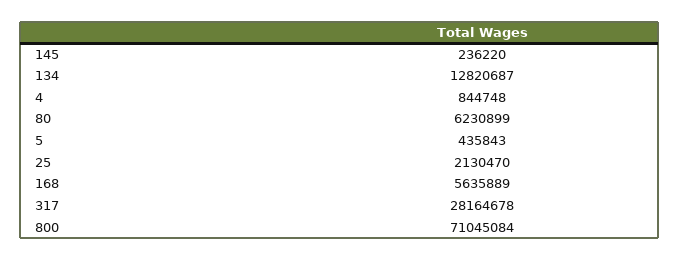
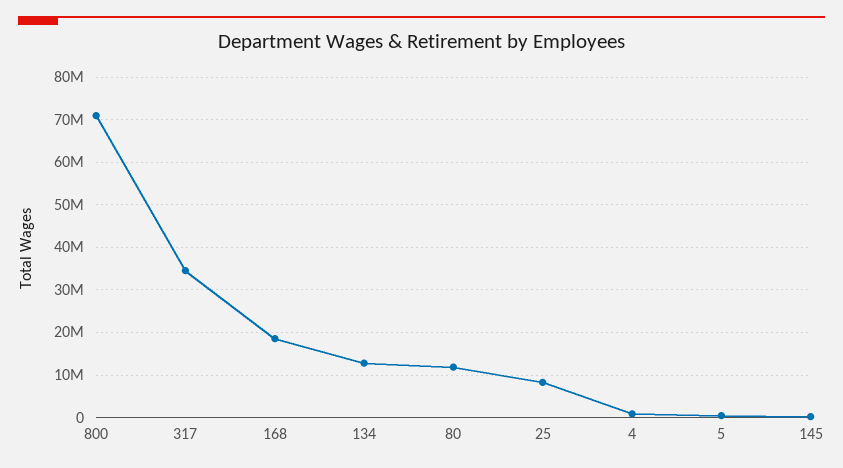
80: 6230899 -> 12000000
25: 2130470 -> 8000000
168: 5635889 -> 18000000
317: 28164678 -> 34000000

